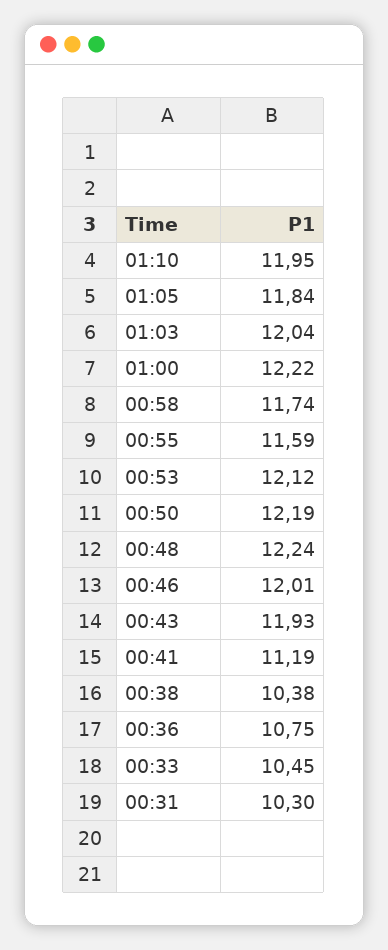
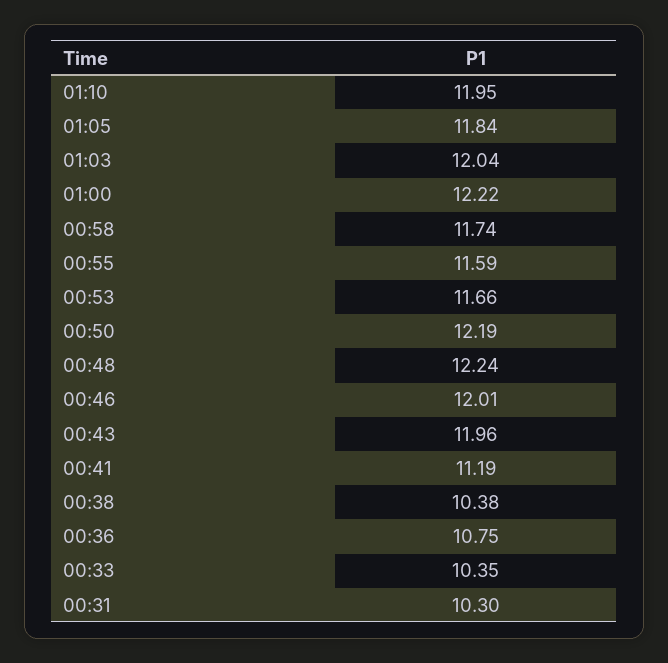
00:53: 12.12 -> 11.66
00:43: 11.93 -> 11.96
00:33: 10.45 -> 10.35

